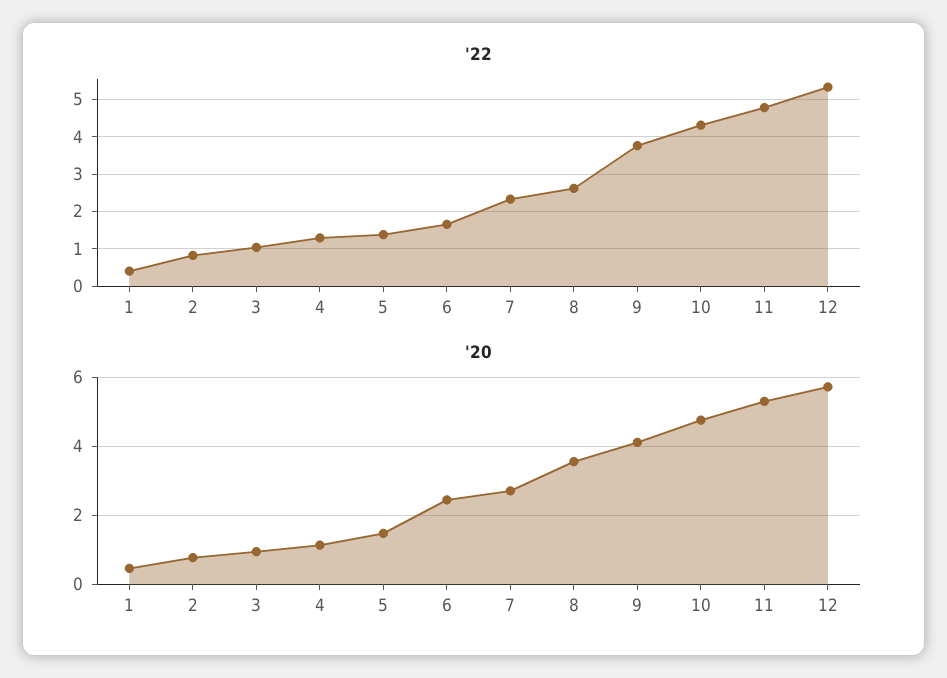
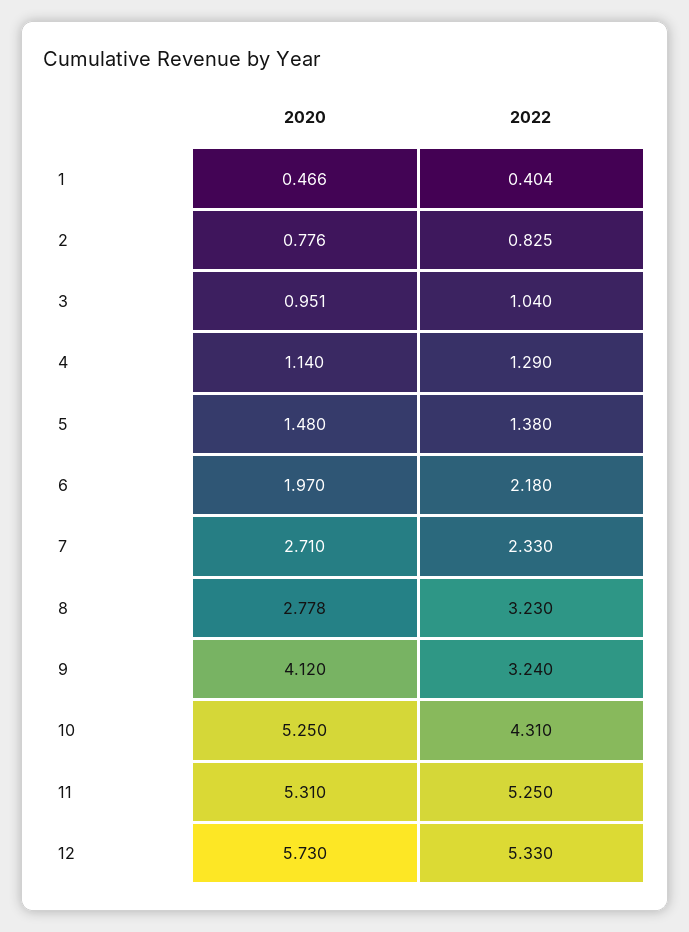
'22, 6: 1.6 -> 2.18
'22, 8: 2.6 -> 3.23
'22, 9: 3.8 -> 3.24
'22, 11: 4.8 -> 5.25
'20, 6: 2.4 -> 1.97
'20, 8: 3.6 -> 2.778
'20, 10: 4.8 -> 5.25

